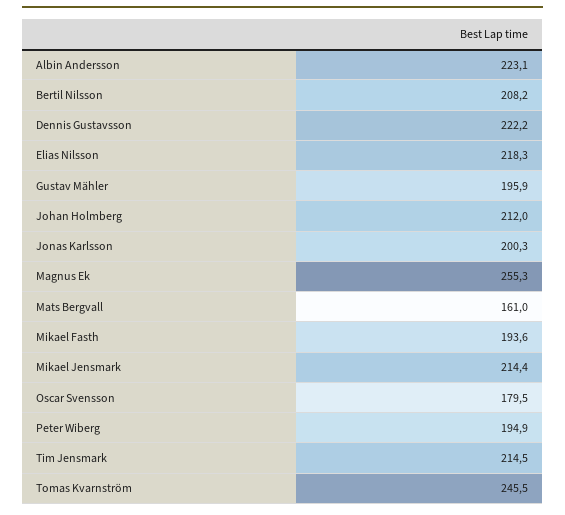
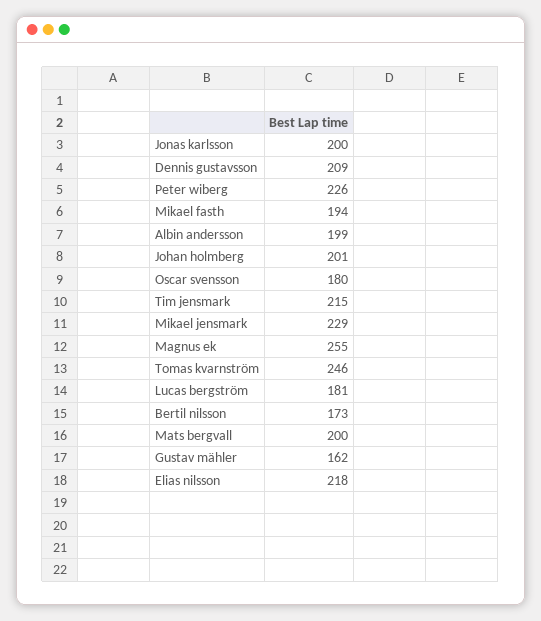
Albin Andersson: 223.1 -> 199
Bertil Nilsson: 208.2 -> 173
Dennis Gustavsson: 222.2 -> 209
Gustav Mähler: 195.9 -> 162
Johan Holmberg: 212 -> 201
Mats Bergvall: 161 -> 200
Mikael Jensmark: 214.4 -> 229
Peter Wiberg: 194.9 -> 226
Lucas bergström: none -> 181

